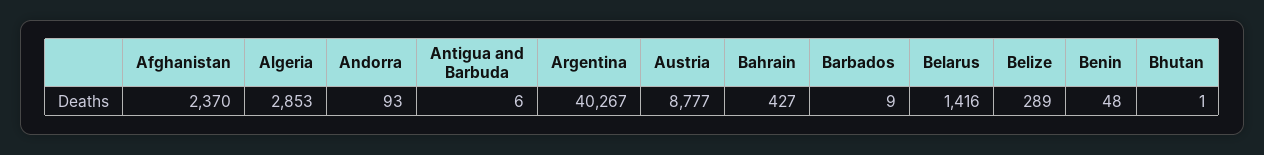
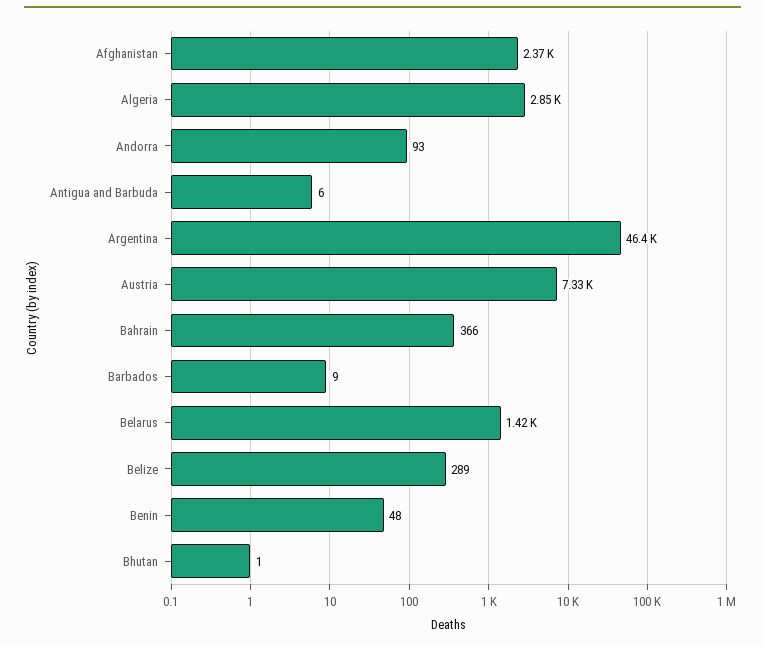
Argentina: 40267 -> 46400
Austria: 8777 -> 7330
Bahrain: 427 -> 366

